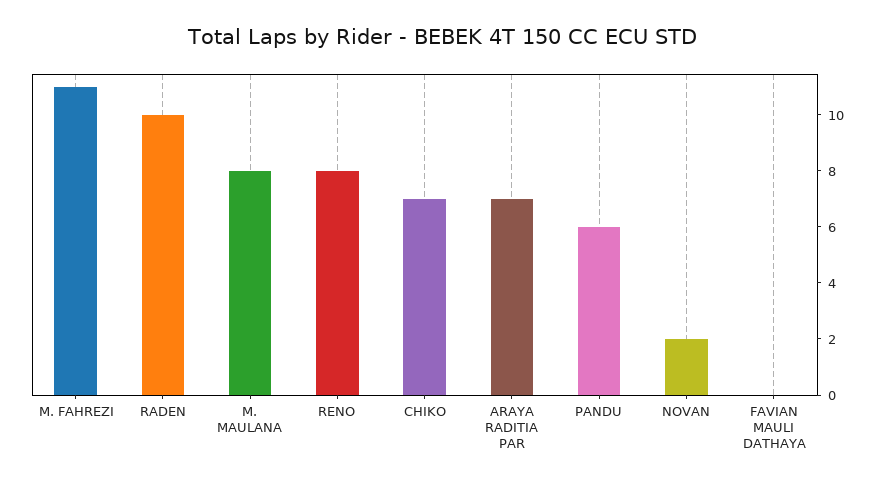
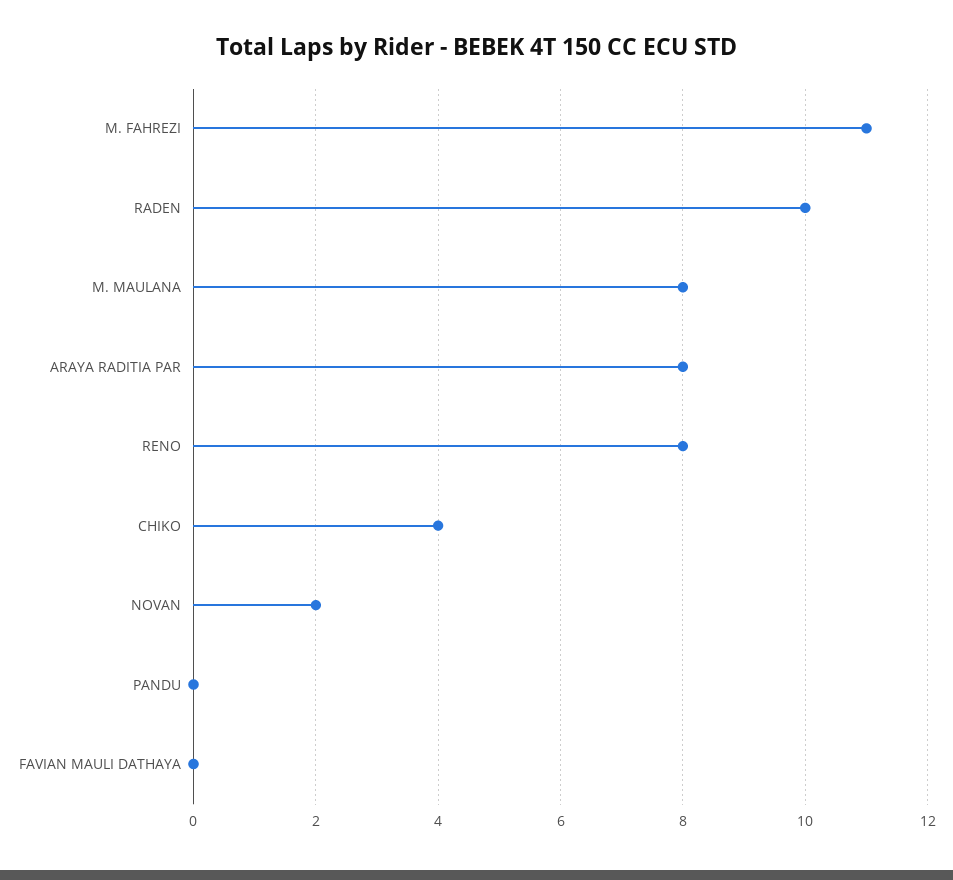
CHIKO: 7 -> 4
ARAYA RADITIA PAR: 7 -> 8
PANDU: 6 -> 0

